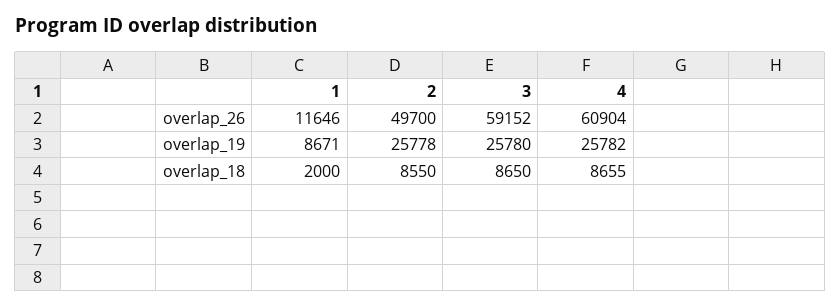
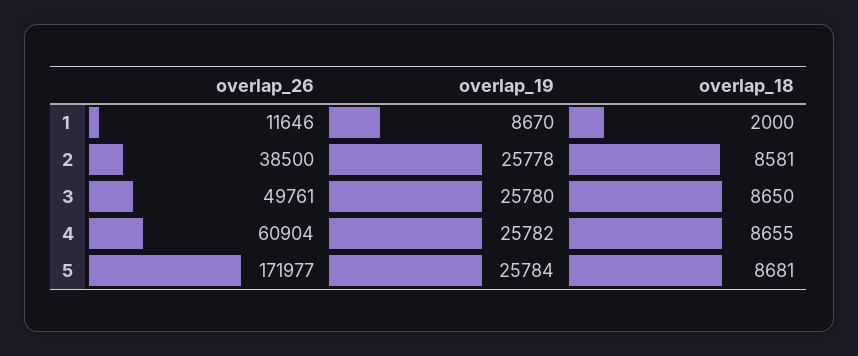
2, overlap_26: 49700 -> 38500
3, overlap_26: 59152 -> 49761
1, overlap_19: 8671 -> 8670
2, overlap_18: 8550 -> 8581
5, overlap_26: none -> 171977
5, overlap_19: none -> 25784
5, overlap_18: none -> 8681

